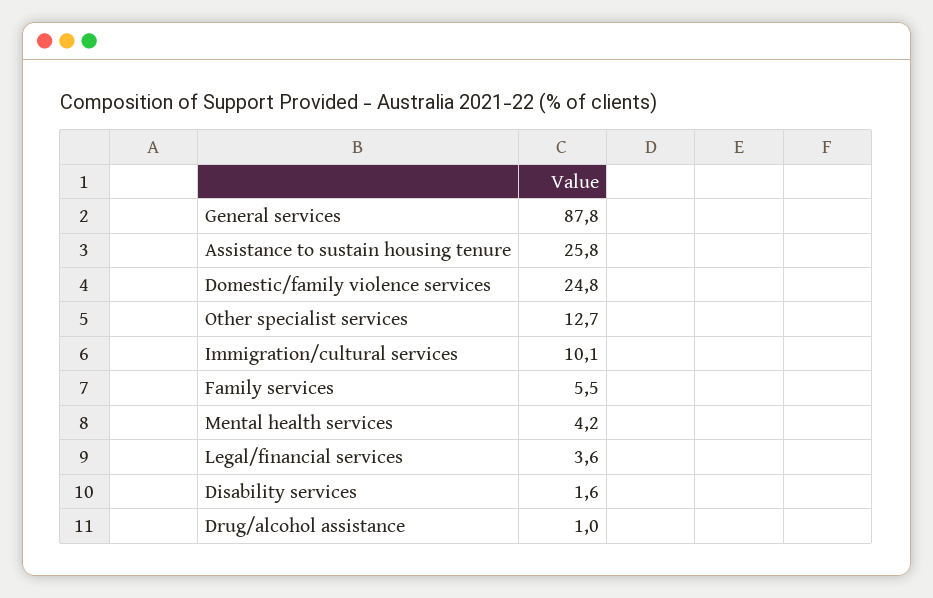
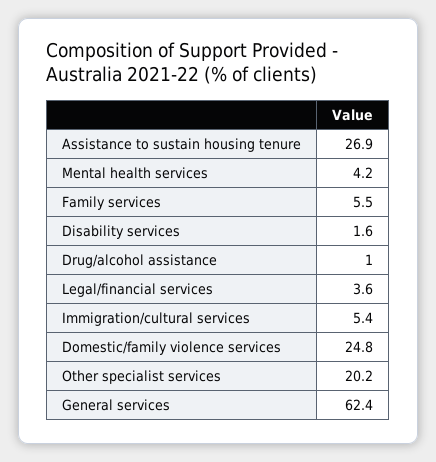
General services: 87.8 -> 62.4
Assistance to sustain housing tenure: 25.8 -> 26.9
Other specialist services: 12.7 -> 20.2
Immigration/cultural services: 10.1 -> 5.4

